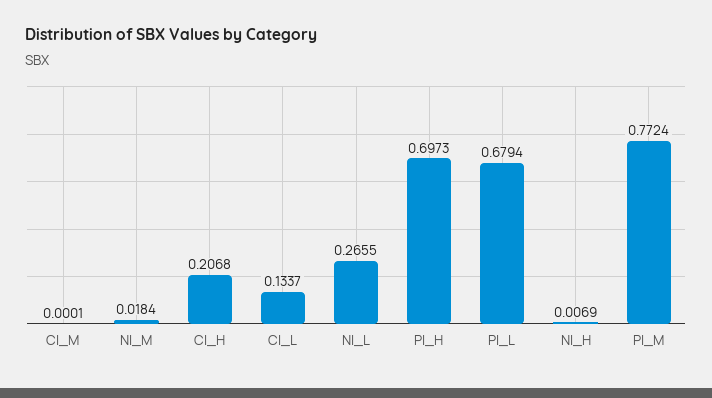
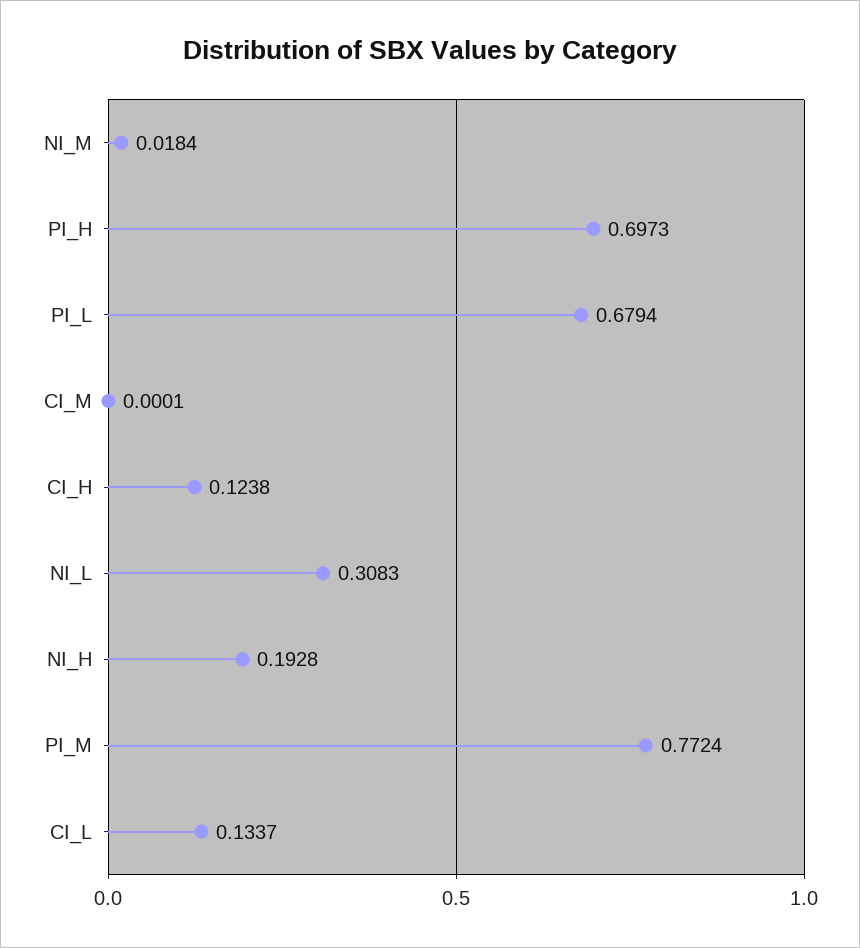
CI_H: 0.2068 -> 0.1238
NI_L: 0.2655 -> 0.3083
NI_H: 0.0069 -> 0.1928

